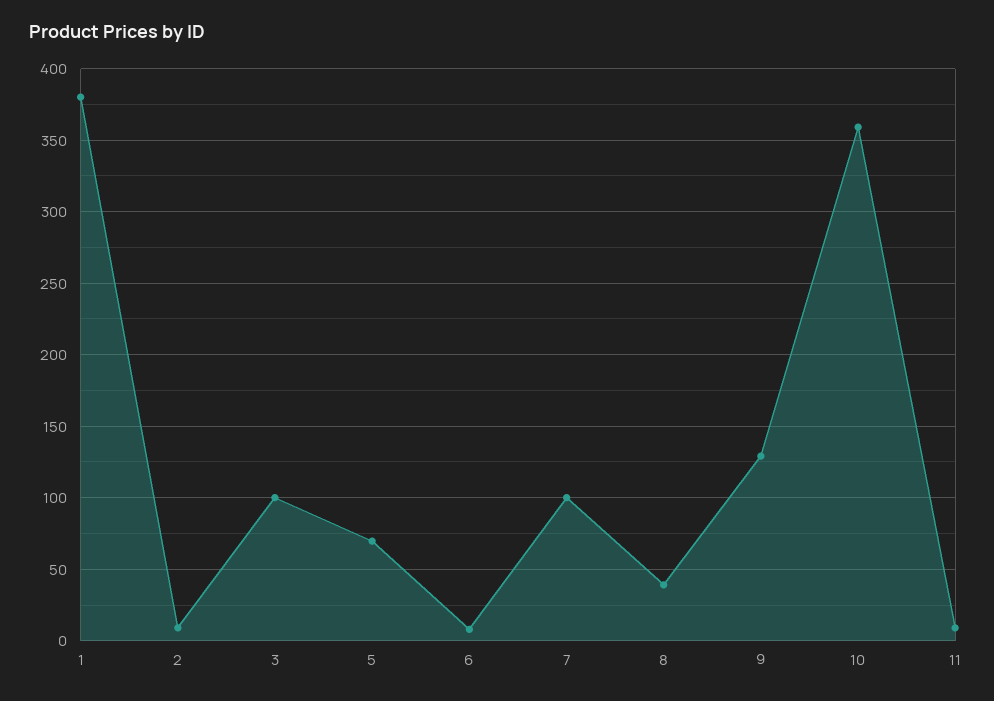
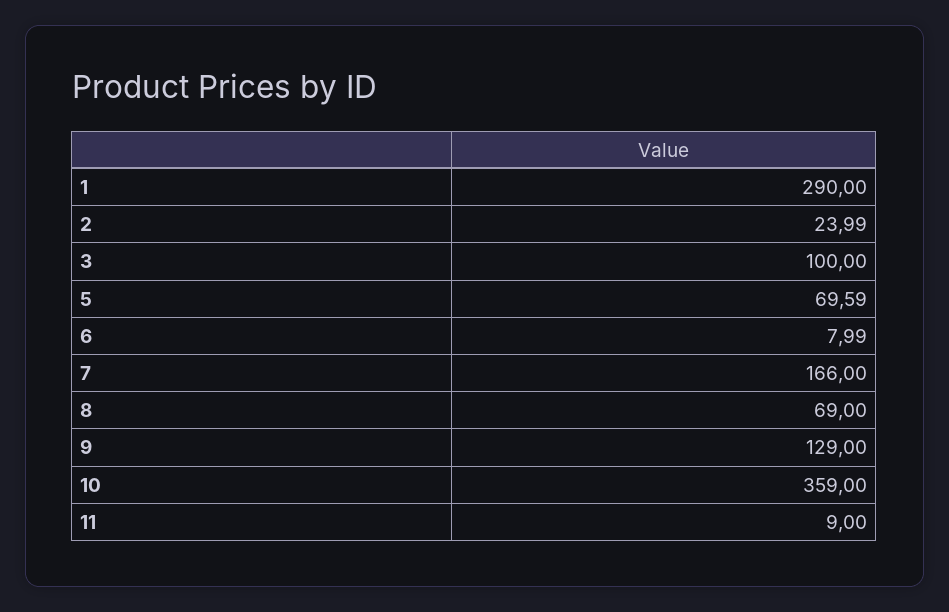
1: 380 -> 290
2: 10 -> 23.99
7: 100 -> 166
8: 40 -> 69

